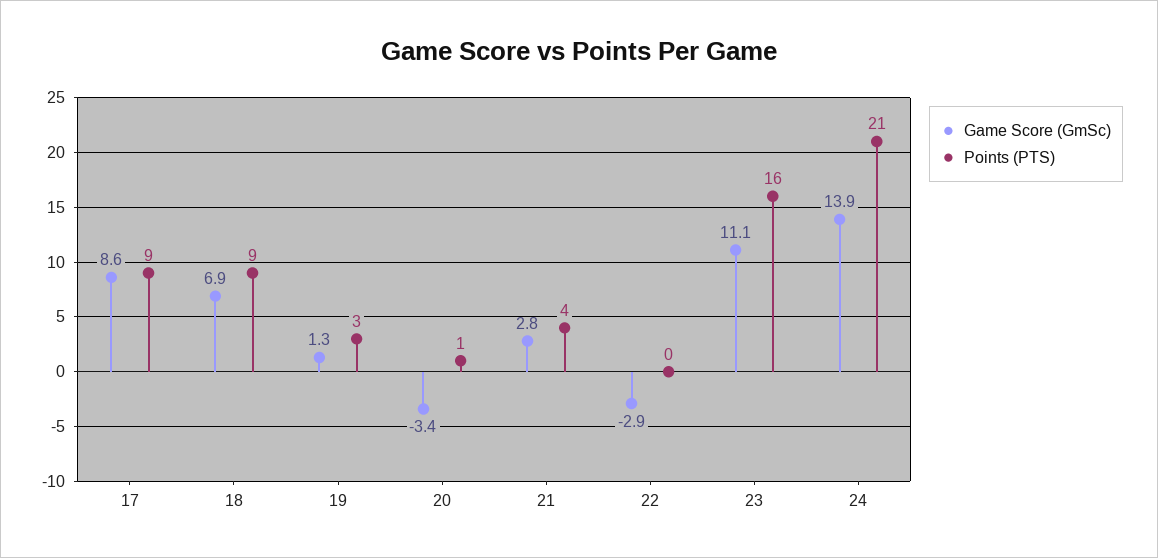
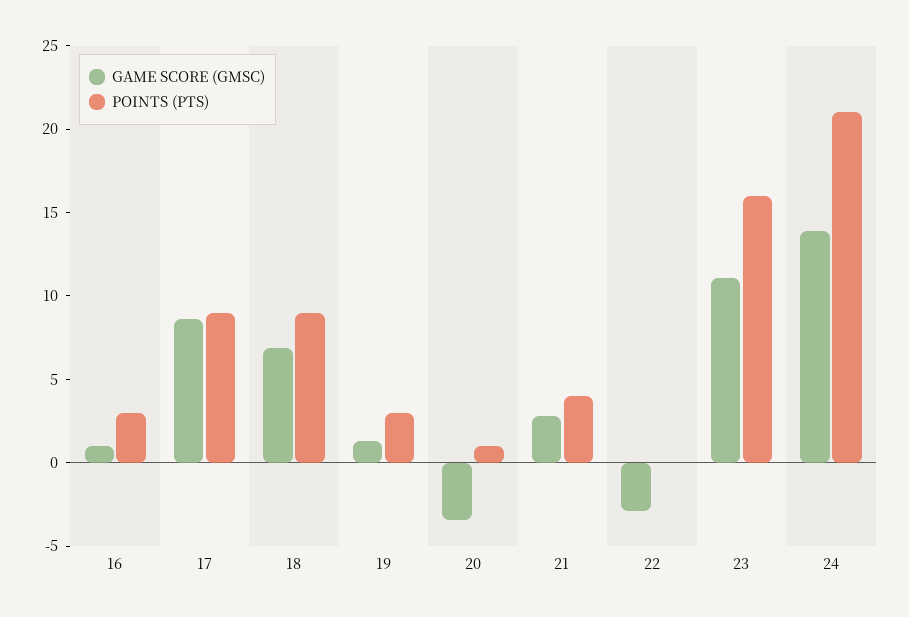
Game Score (GmSc), 16: none -> 1
Points (PTS), 16: none -> 3

